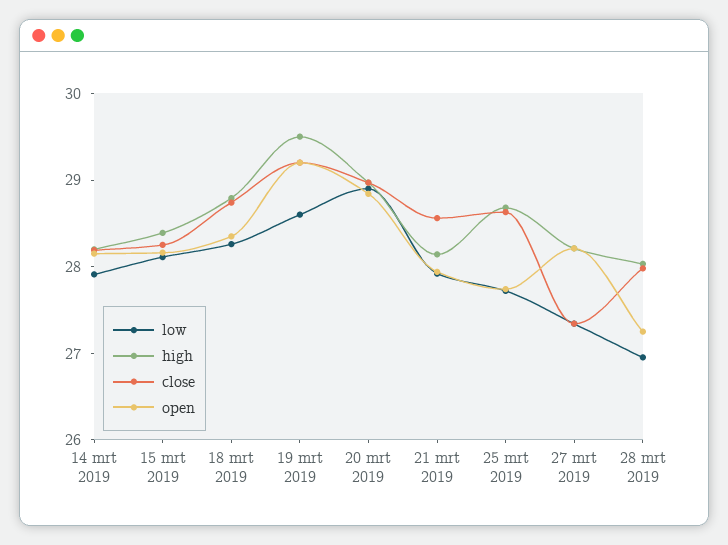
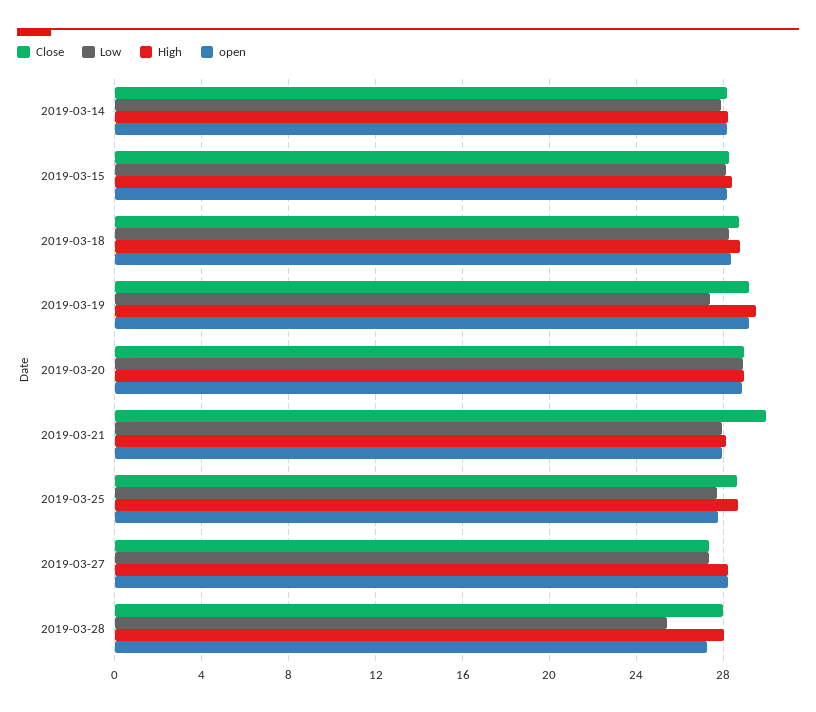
low, 19 mrt 2019: 28.6 -> 27.5
close, 21 mrt 2019: 28.6 -> 30
low, 28 mrt 2019: 27 -> 25.5

